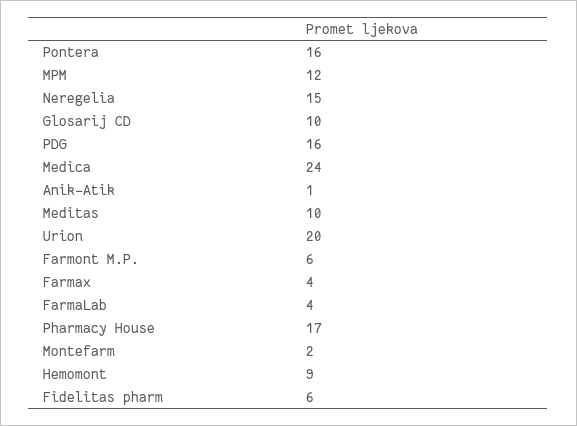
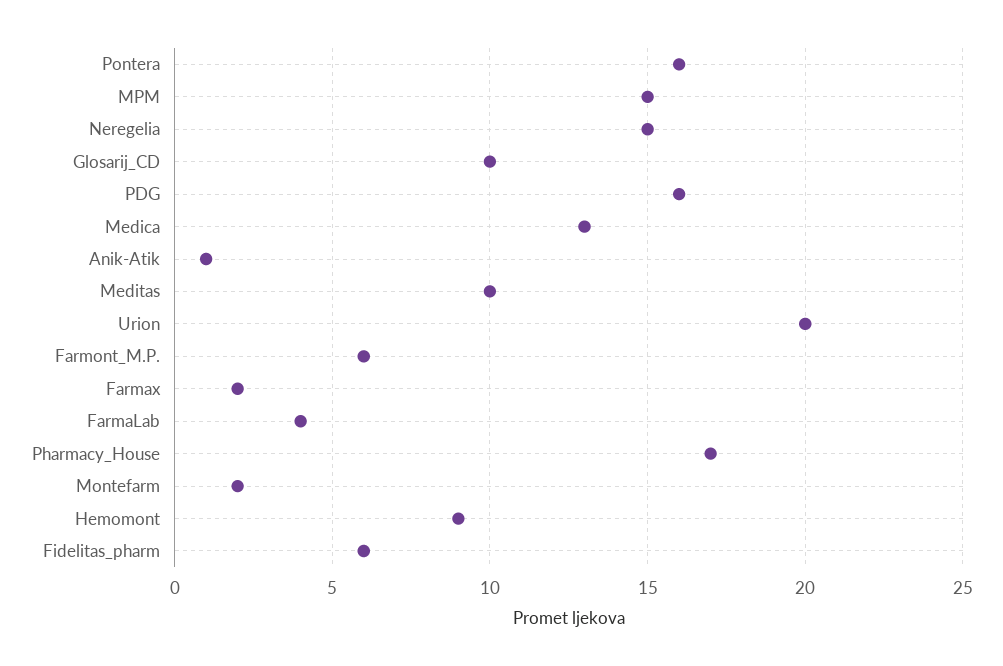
MPM: 12 -> 15
Medica: 24 -> 13
Farmax: 4 -> 2

